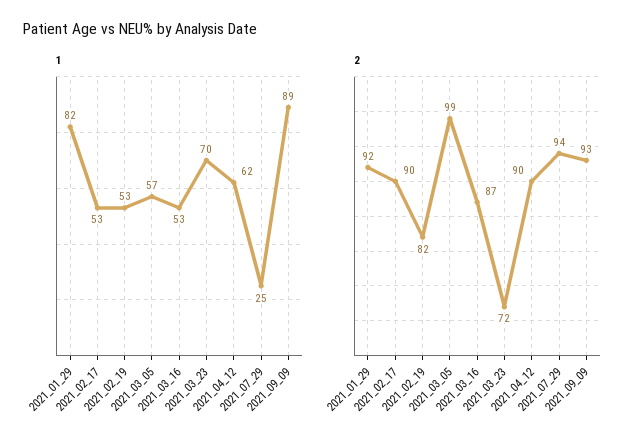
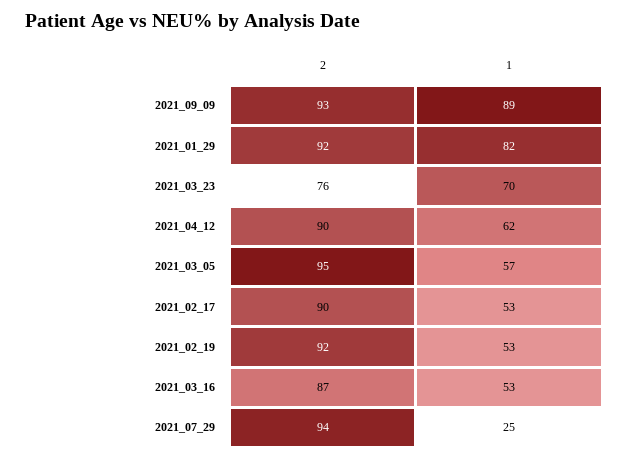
2, 2021_02_19: 82 -> 92
2, 2021_03_05: 99 -> 95
2, 2021_03_23: 72 -> 76

